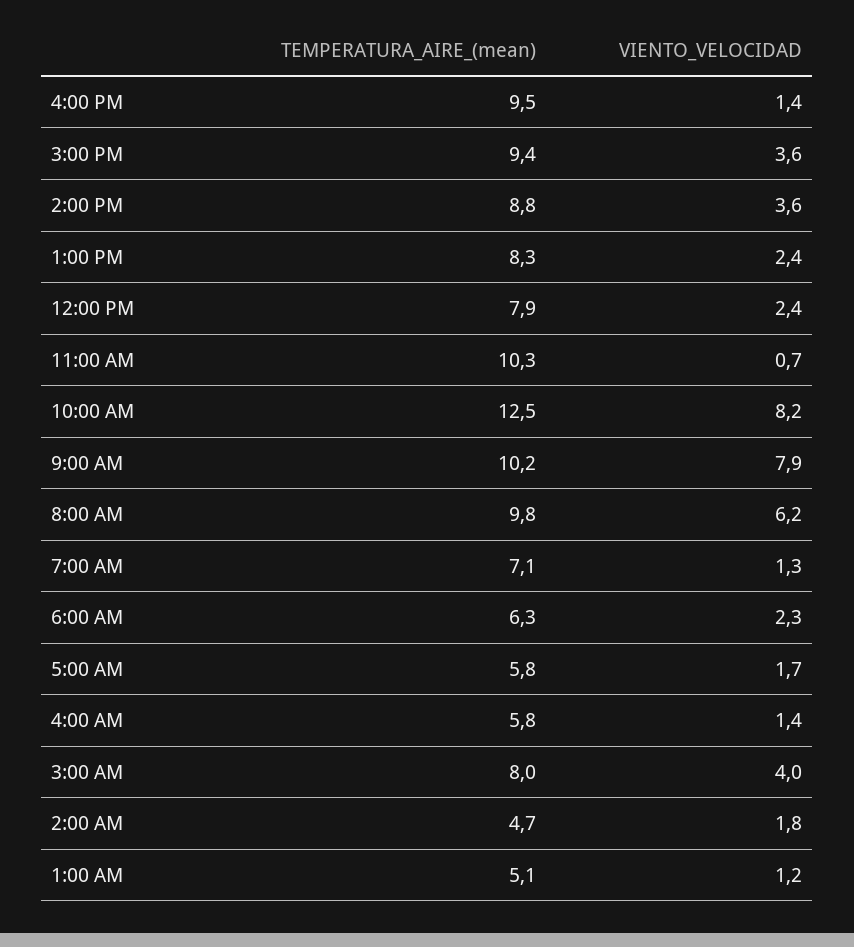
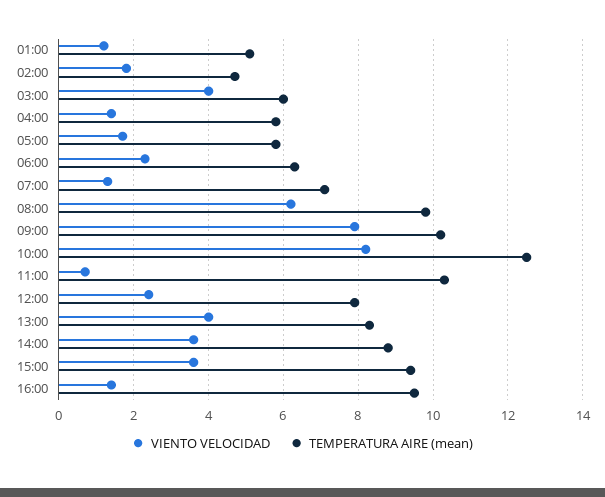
VIENTO_VELOCIDAD, 1:00 PM: 2.4 -> 4
TEMPERATURA_AIRE_(mean), 3:00 AM: 8 -> 6

